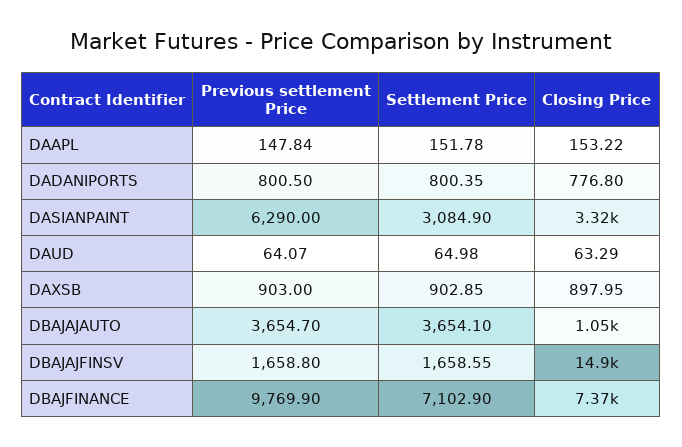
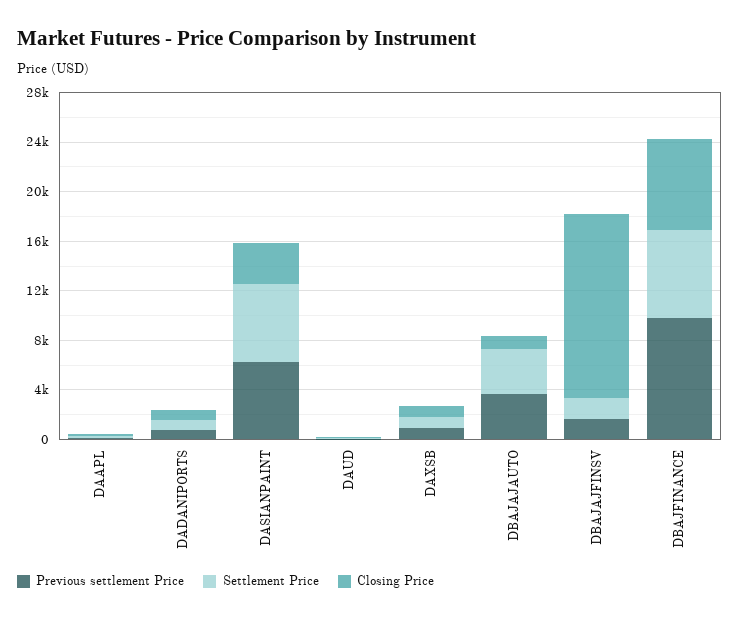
Settlement Price, DASIANPAINT: 3084.9 -> 6000

